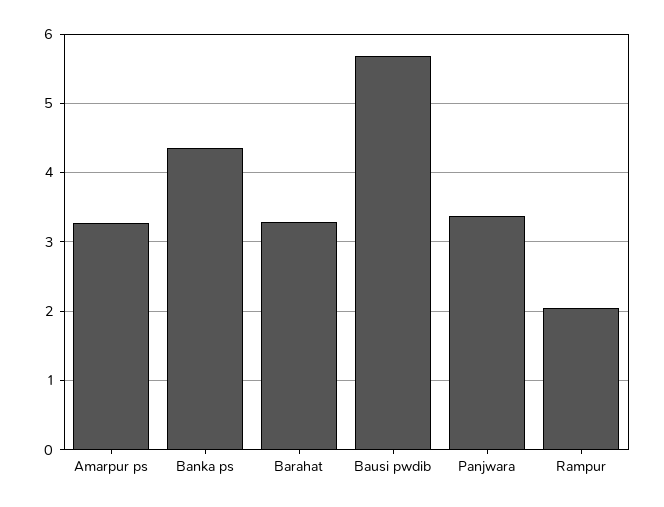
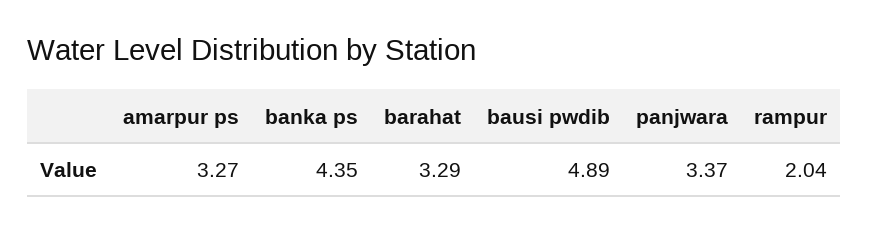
Bausi pwdib: 5.7 -> 4.89

